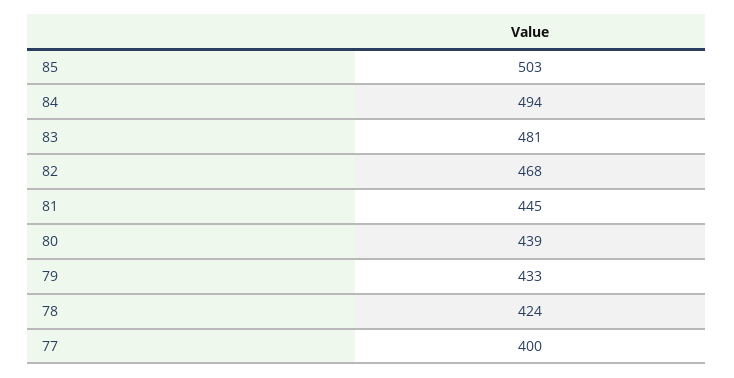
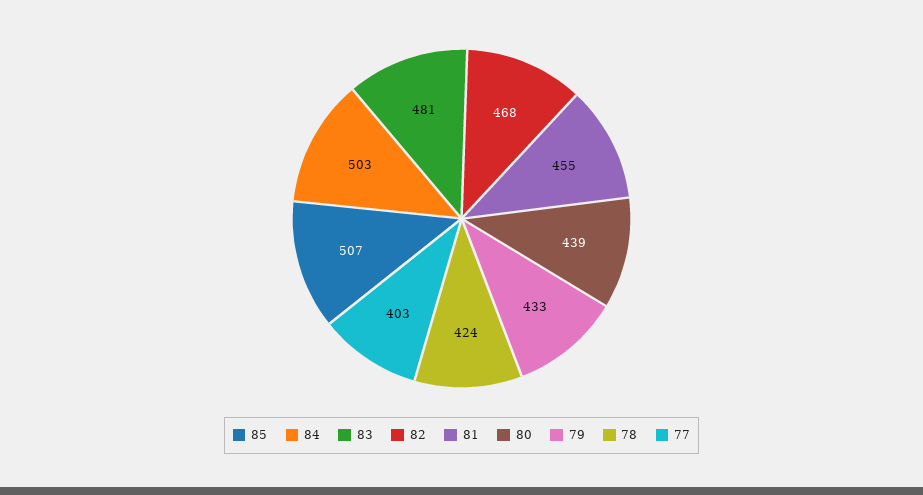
85: 503 -> 507
84: 494 -> 503
81: 445 -> 455
77: 400 -> 403

